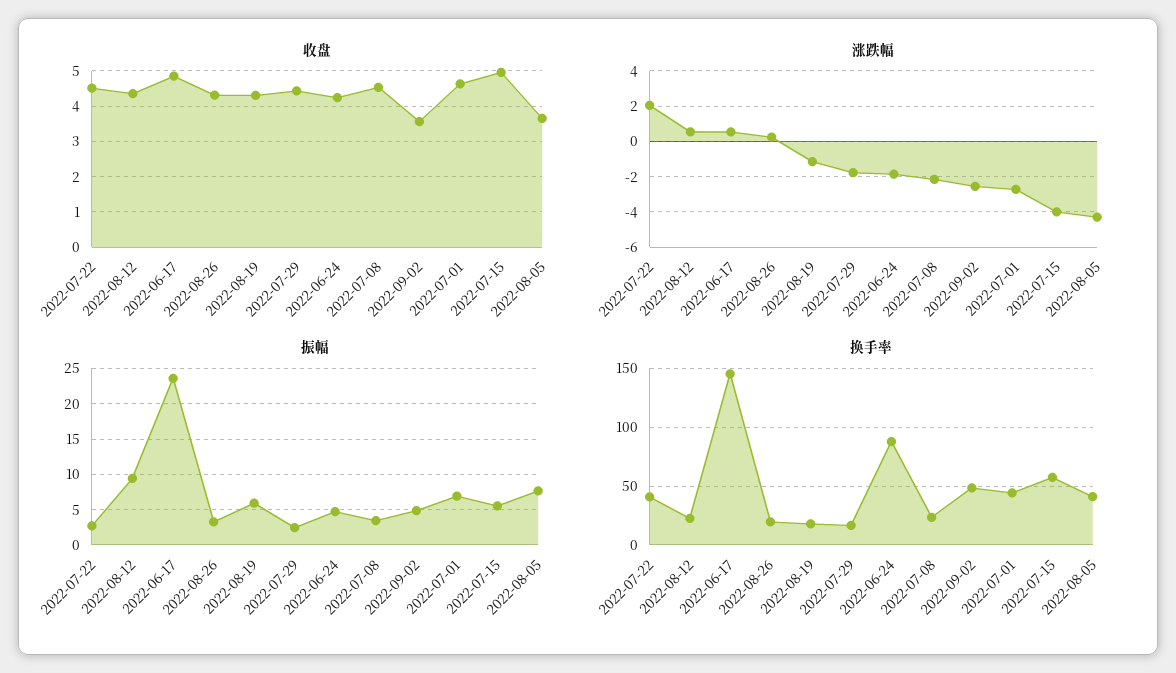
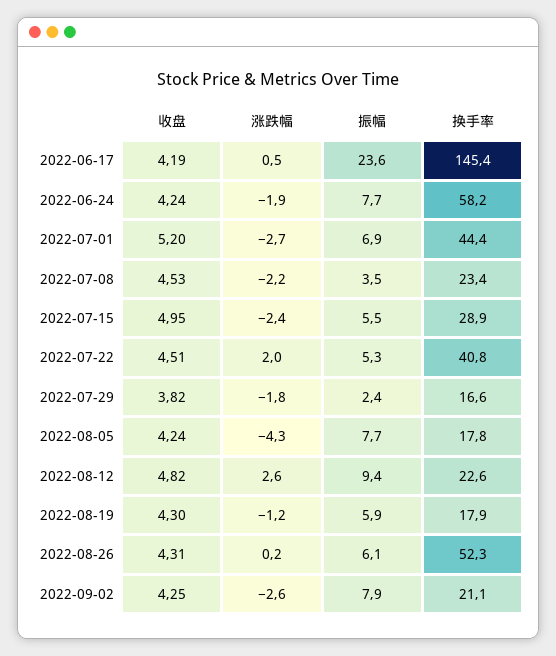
收盘, 2022-08-12: 4.4 -> 4.82
收盘, 2022-06-17: 4.8 -> 4.19
收盘, 2022-07-29: 4.4 -> 3.82
收盘, 2022-09-02: 3.6 -> 4.25
收盘, 2022-07-01: 4.6 -> 5.2
收盘, 2022-08-05: 3.6 -> 4.24
涨跌幅, 2022-08-12: 0.5 -> 2.6
涨跌幅, 2022-07-15: -4 -> -2.4
振幅, 2022-07-22: 3 -> 5.3
振幅, 2022-08-26: 3 -> 6.1
振幅, 2022-06-24: 5 -> 7.7
振幅, 2022-09-02: 5 -> 7.9
换手率, 2022-08-26: 20 -> 52.3
换手率, 2022-06-24: 90 -> 58.2
换手率, 2022-09-02: 50 -> 21.1
换手率, 2022-07-15: 60 -> 28.9
换手率, 2022-08-05: 40 -> 17.8

